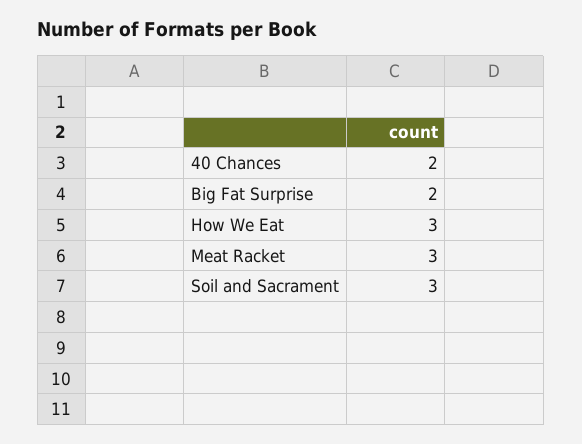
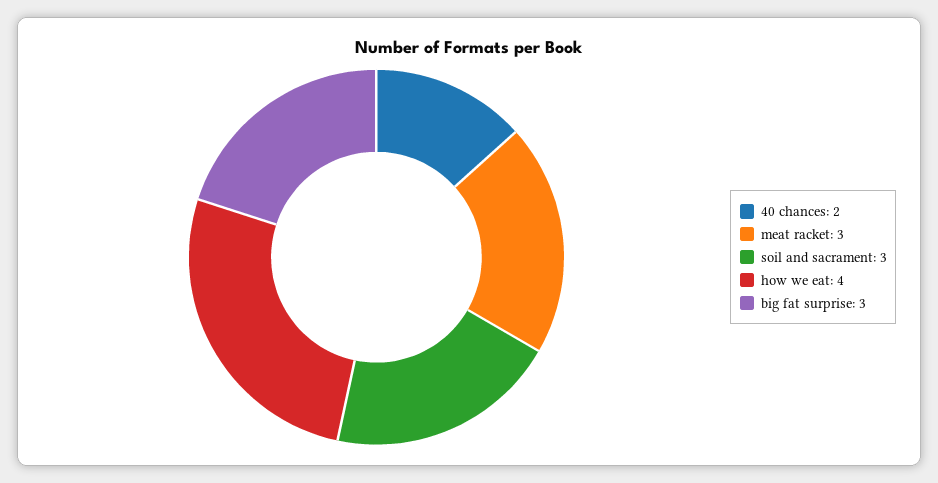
Big Fat Surprise: 2 -> 3
How We Eat: 3 -> 4

